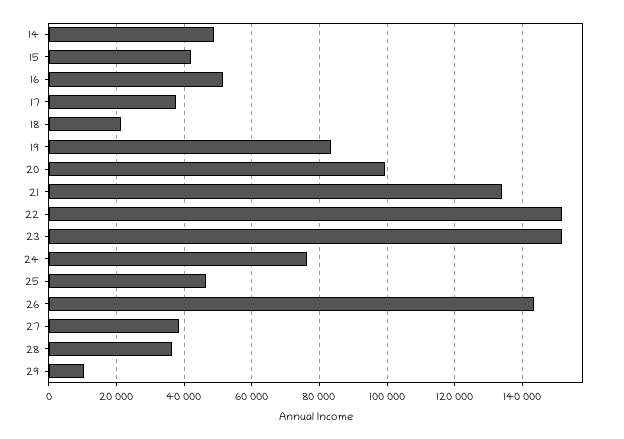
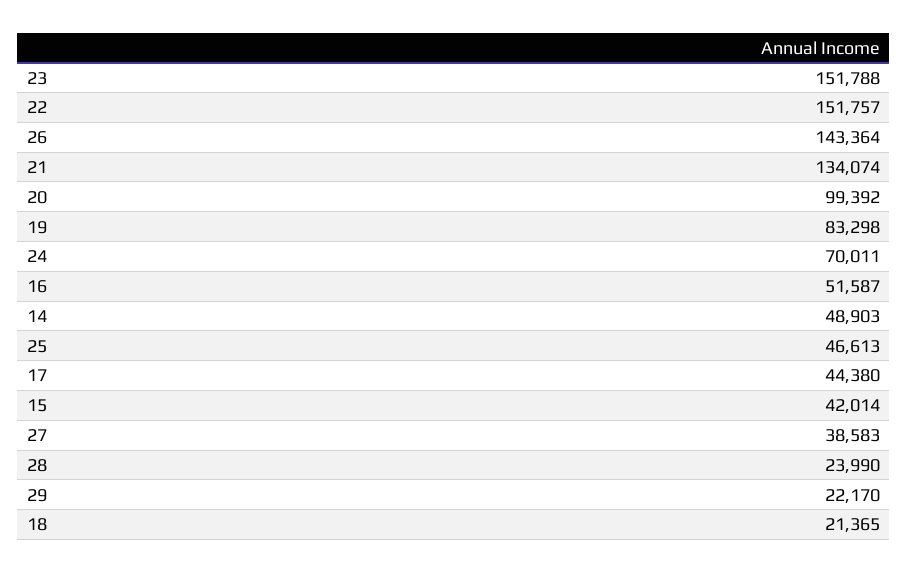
17: 38000 -> 44380
24: 76000 -> 70011
28: 36000 -> 23990
29: 10000 -> 22170

